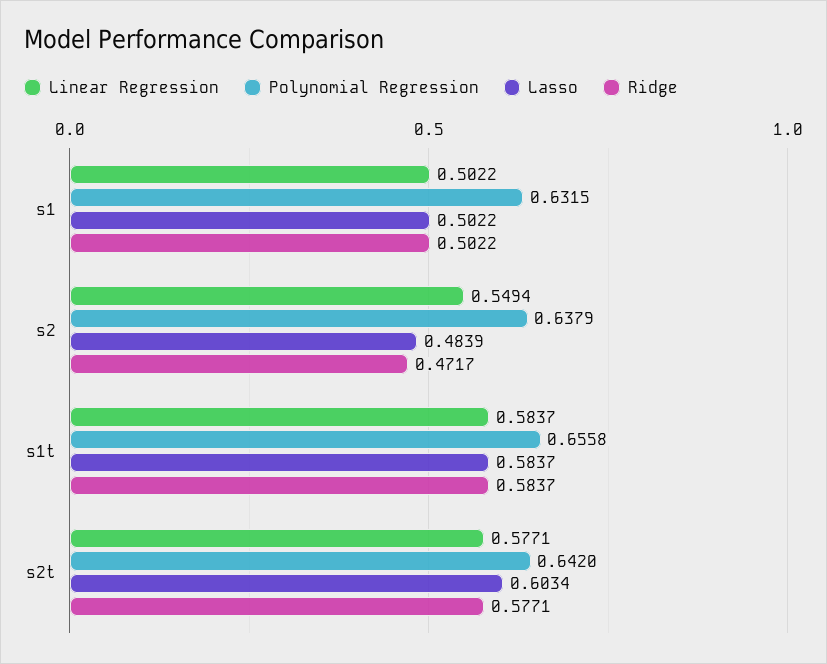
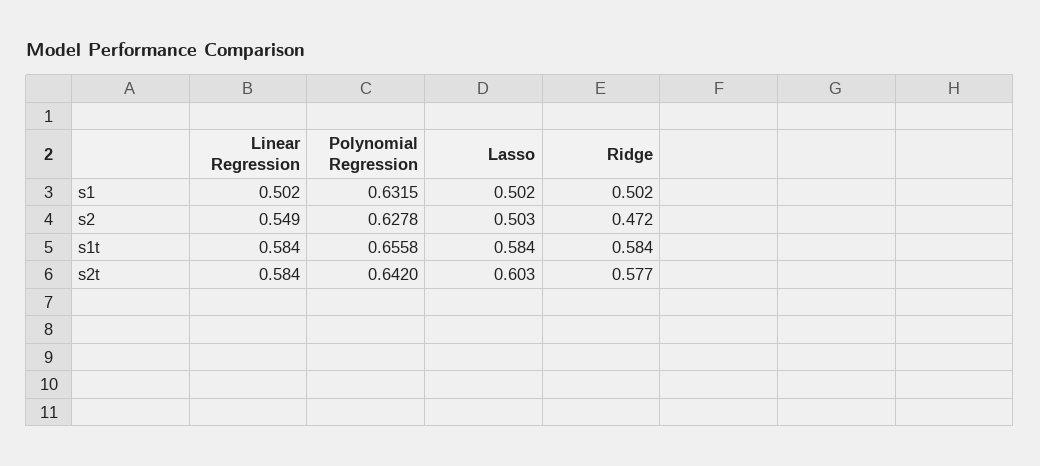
Polynomial Regression, s2: 0.6379 -> 0.6278
Lasso, s2: 0.4839 -> 0.503
Linear Regression, s2t: 0.5771 -> 0.584

